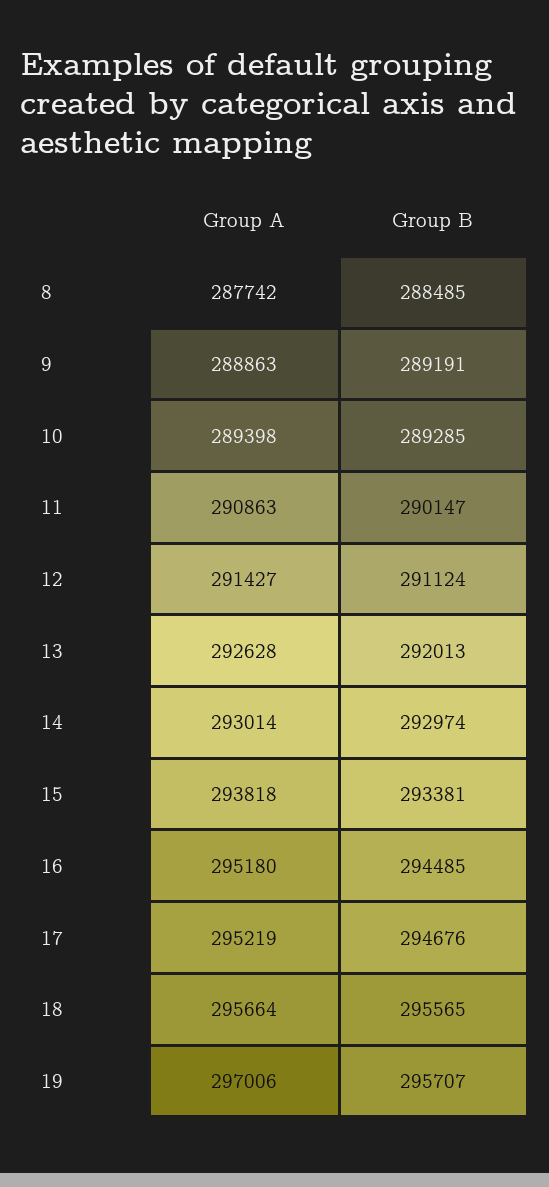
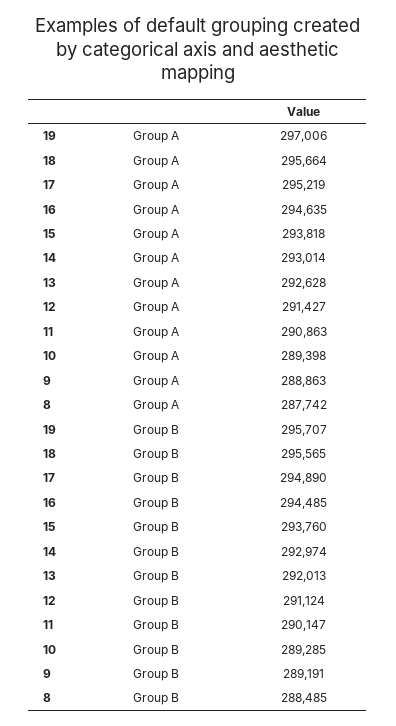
Group B, 15: 293381 -> 293760
Group A, 16: 295180 -> 294635
Group B, 17: 294676 -> 294890

